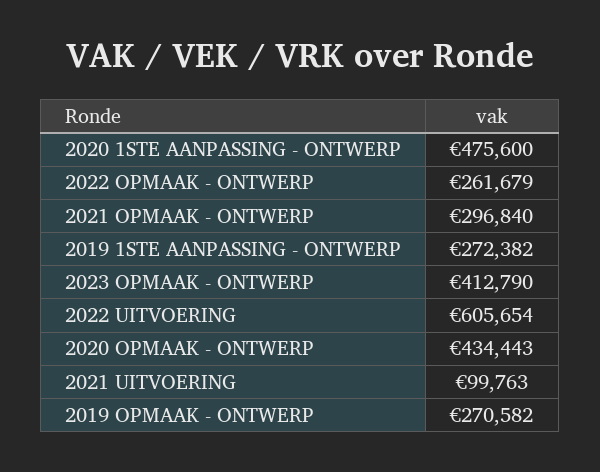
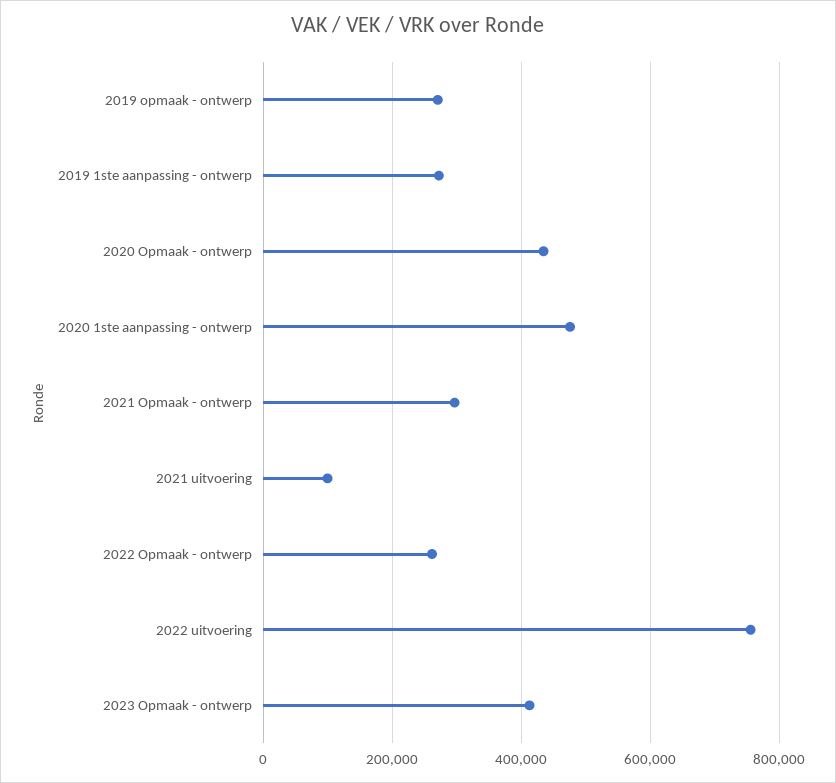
2022 UITVOERING: 605654 -> 760000

